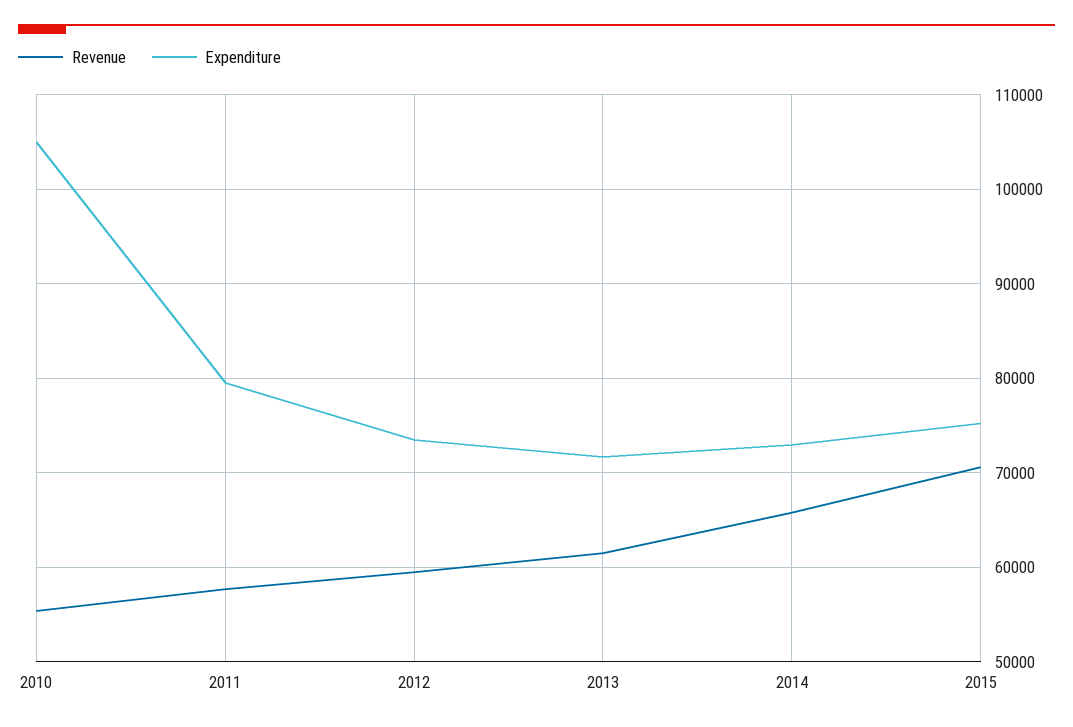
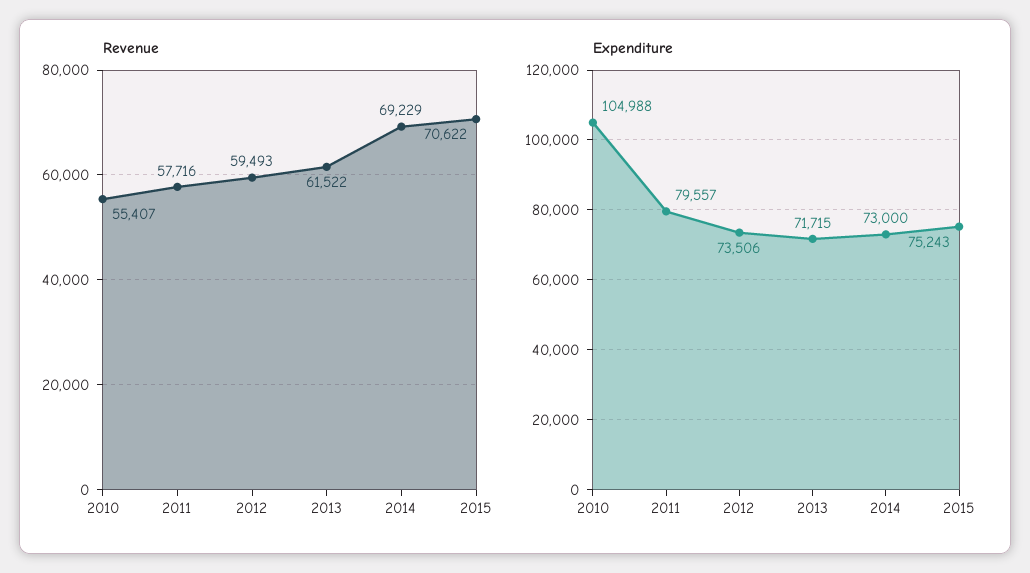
Revenue, 2014: 66000 -> 69229

